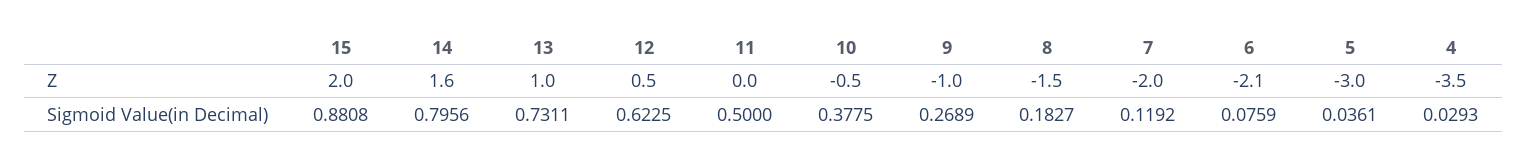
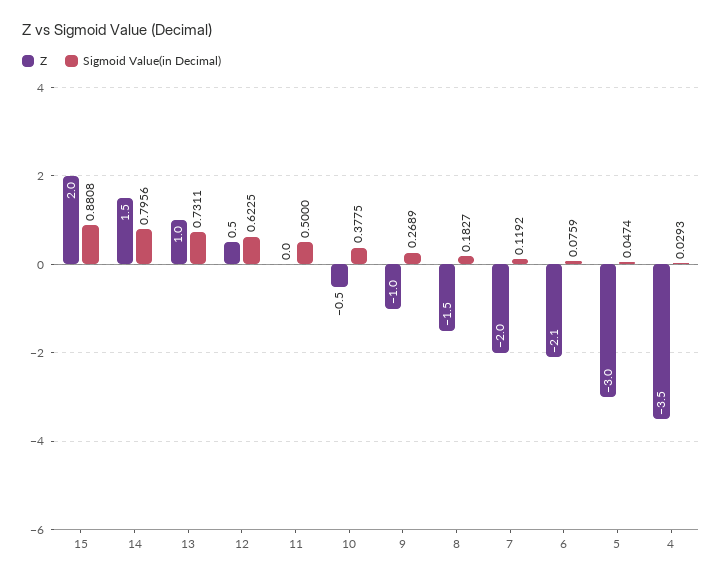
Z, 14: 1.6 -> 1.5
Sigmoid Value(in Decimal), 5: 0.0361 -> 0.0474

